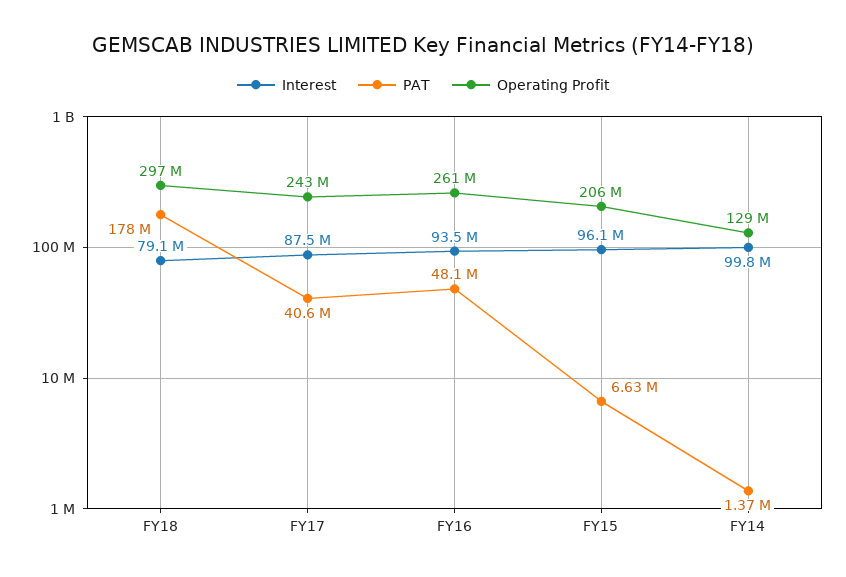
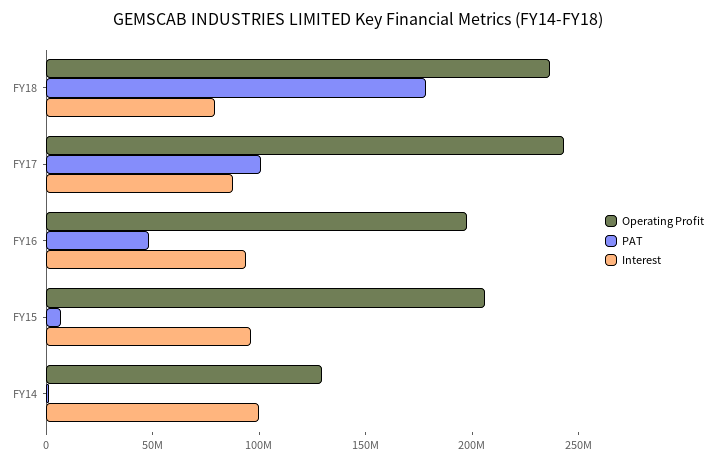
Operating Profit, FY18: 297000000 -> 240000000
PAT, FY17: 40600000 -> 100000000
Operating Profit, FY16: 261000000 -> 200000000

